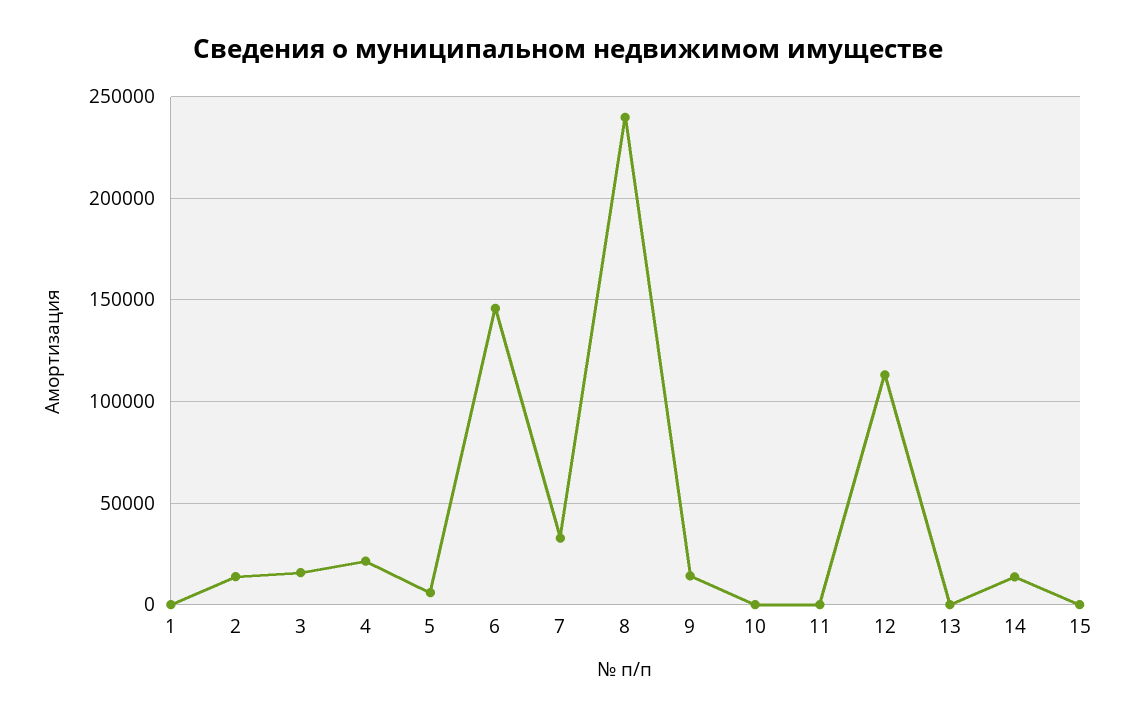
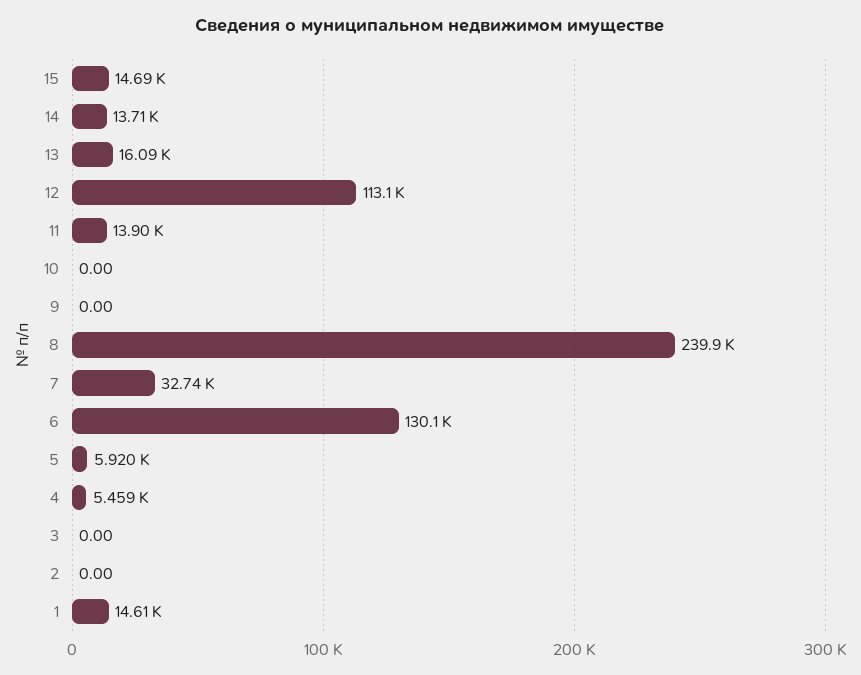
1: 0 -> 14610
2: 15000 -> 0
3: 15000 -> 0
4: 20000 -> 5459
6: 145000 -> 130100
9: 15000 -> 0
11: 0 -> 13900
13: 0 -> 16090
15: 0 -> 14690

